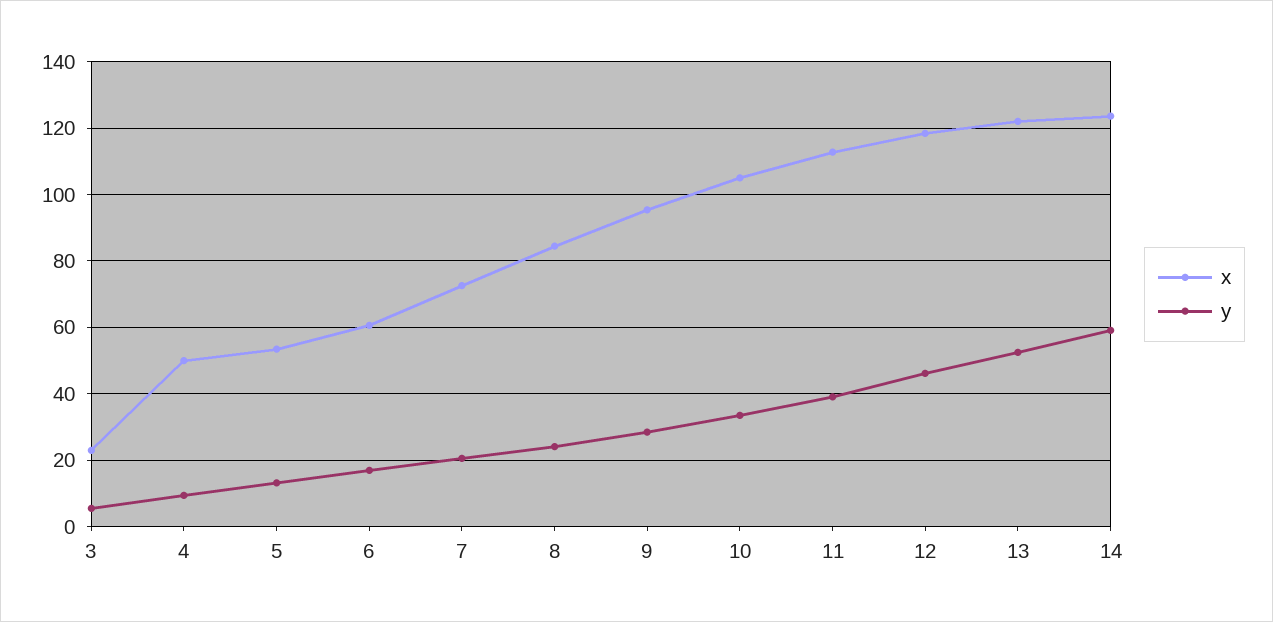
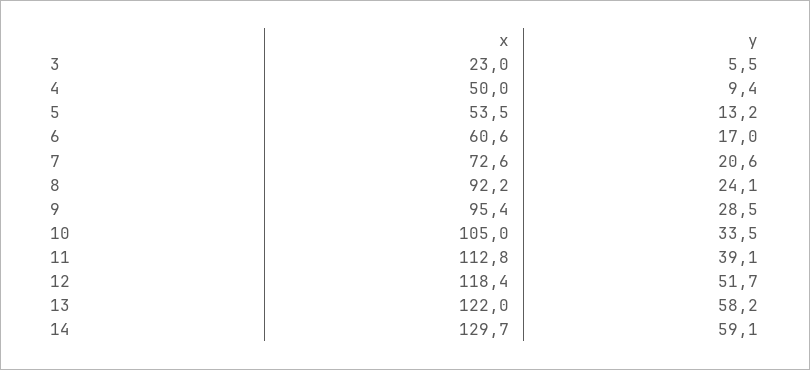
x, 8: 84 -> 92.2
y, 12: 46 -> 51.7
y, 13: 52 -> 58.2
x, 14: 124 -> 129.7

